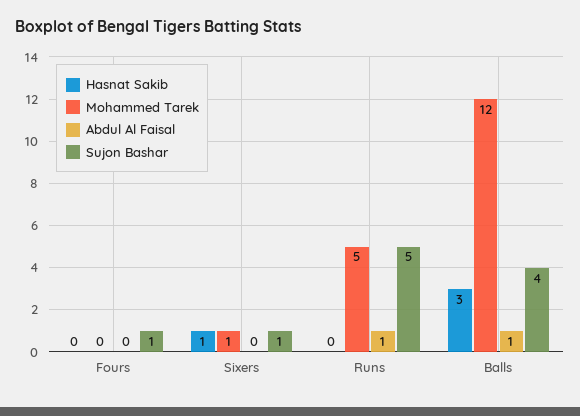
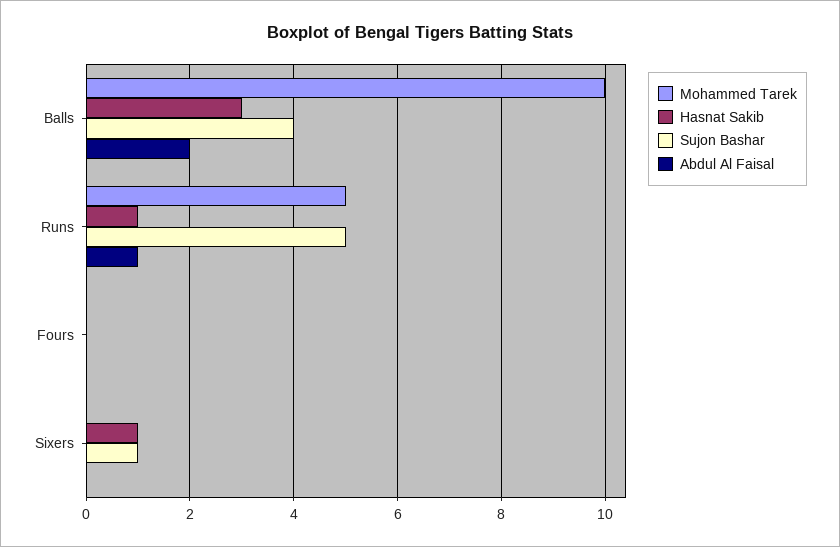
Sujon Bashar, Fours: 1 -> 0
Mohammed Tarek, Sixers: 1 -> 0
Hasnat Sakib, Runs: 0 -> 1
Mohammed Tarek, Balls: 12 -> 10
Abdul Al Faisal, Balls: 1 -> 2

